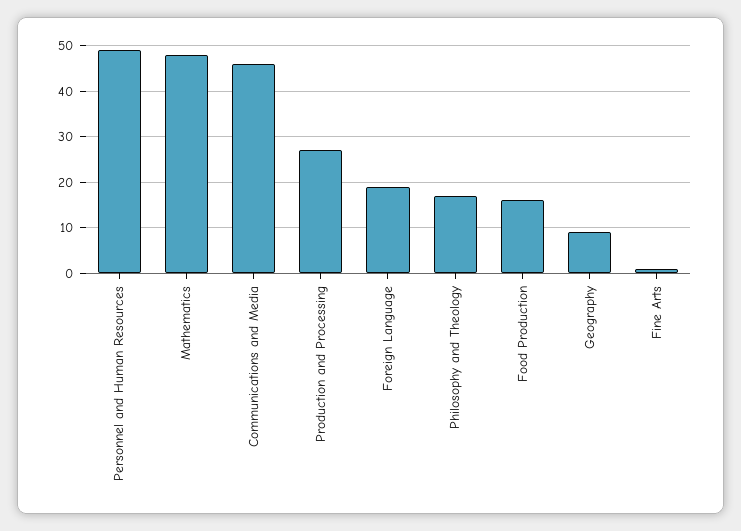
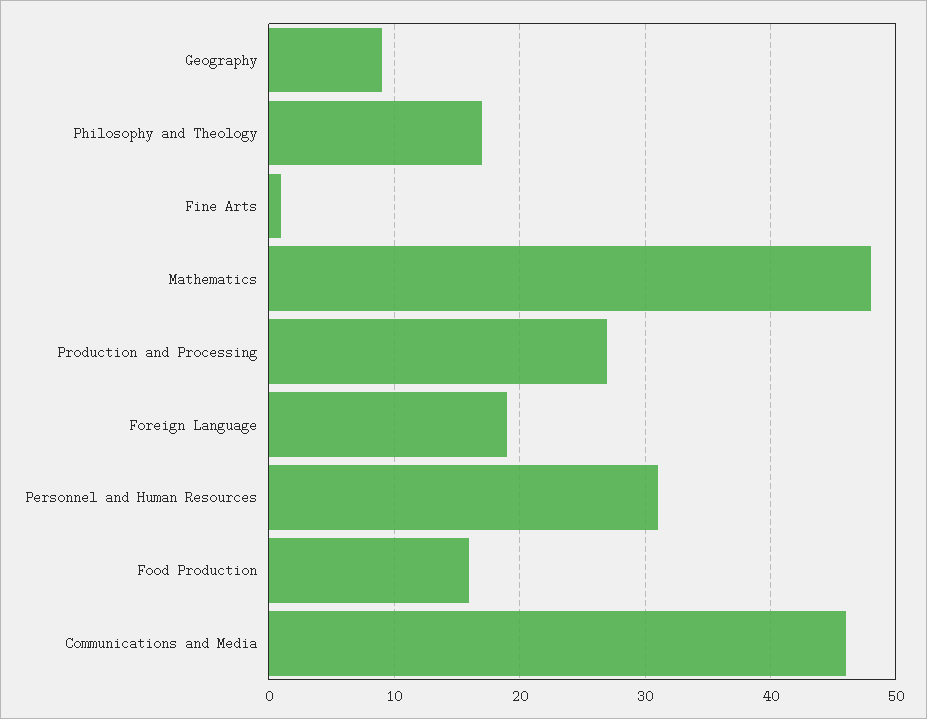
Personnel and Human Resources: 50 -> 31

